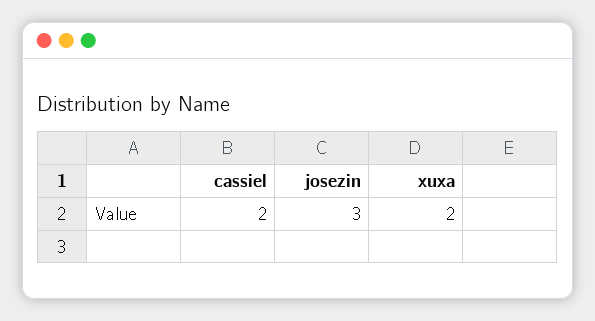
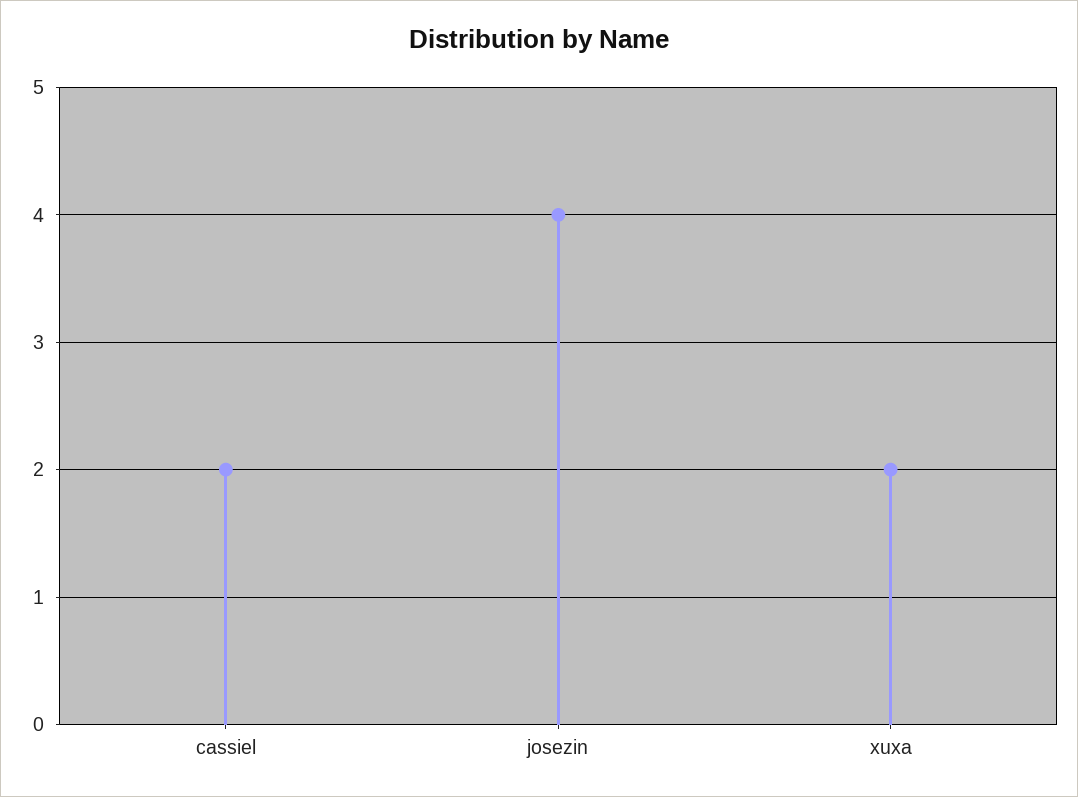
josezin: 3 -> 4

